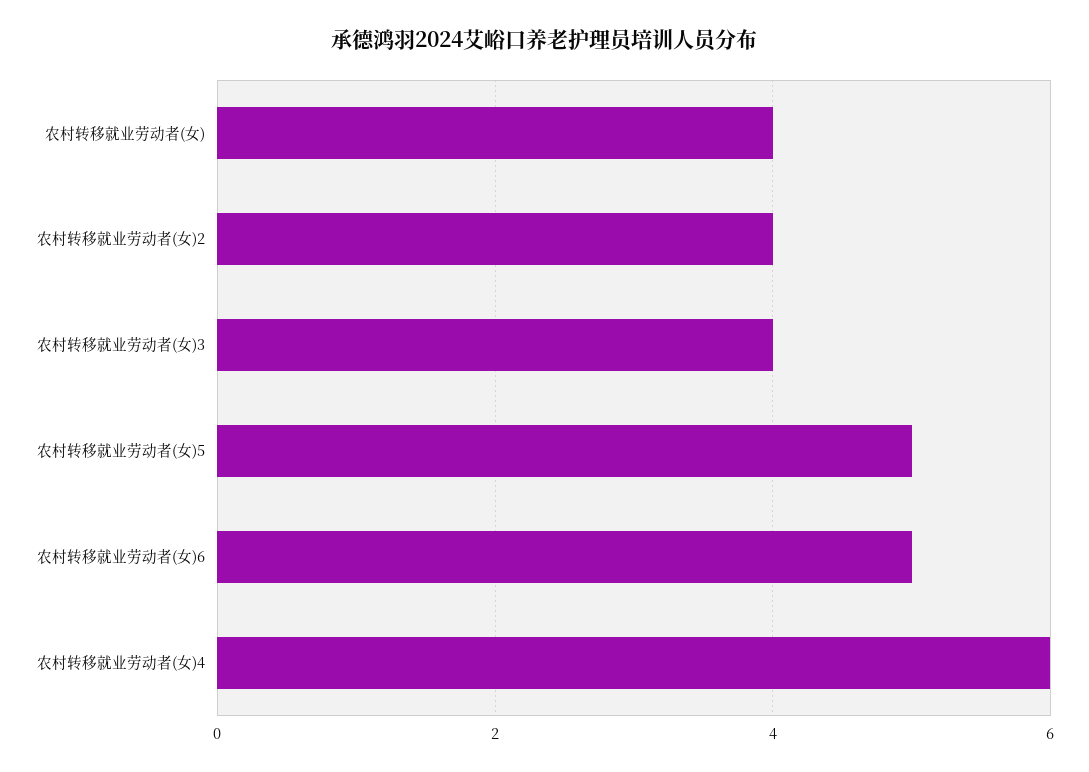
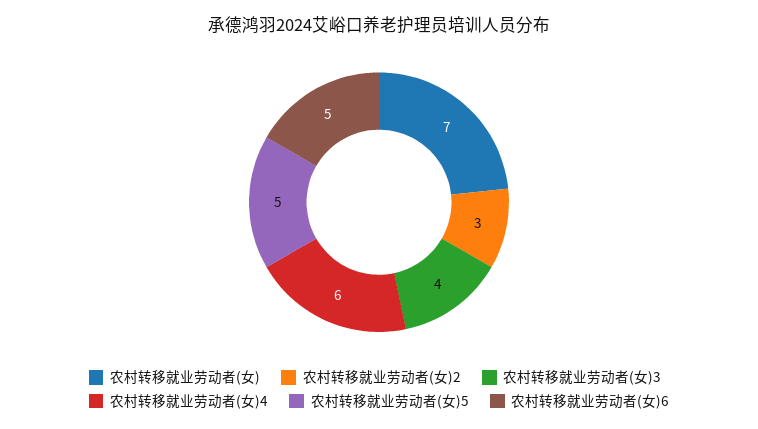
农村转移就业劳动者(女): 4 -> 7
农村转移就业劳动者(女)2: 4 -> 3

